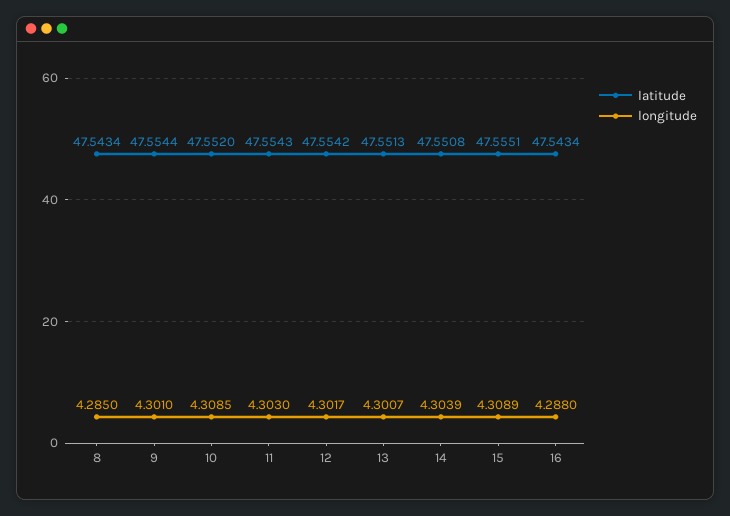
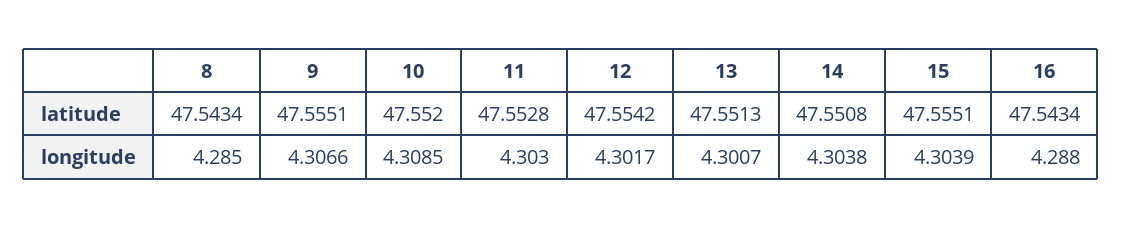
latitude, 9: 47.5544 -> 47.5551
longitude, 9: 4.301 -> 4.3066
latitude, 11: 47.5543 -> 47.5528
longitude, 14: 4.3039 -> 4.3038
longitude, 15: 4.3089 -> 4.3039

